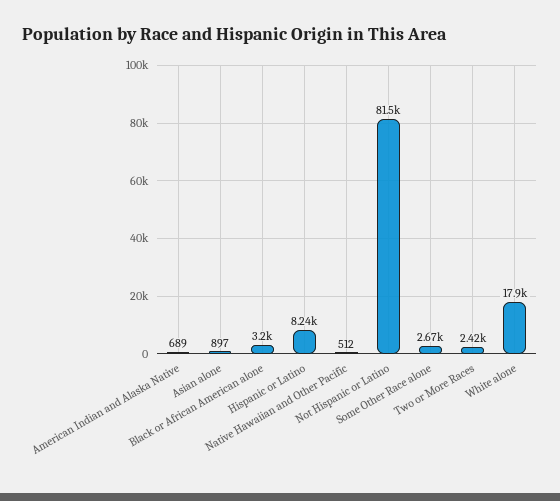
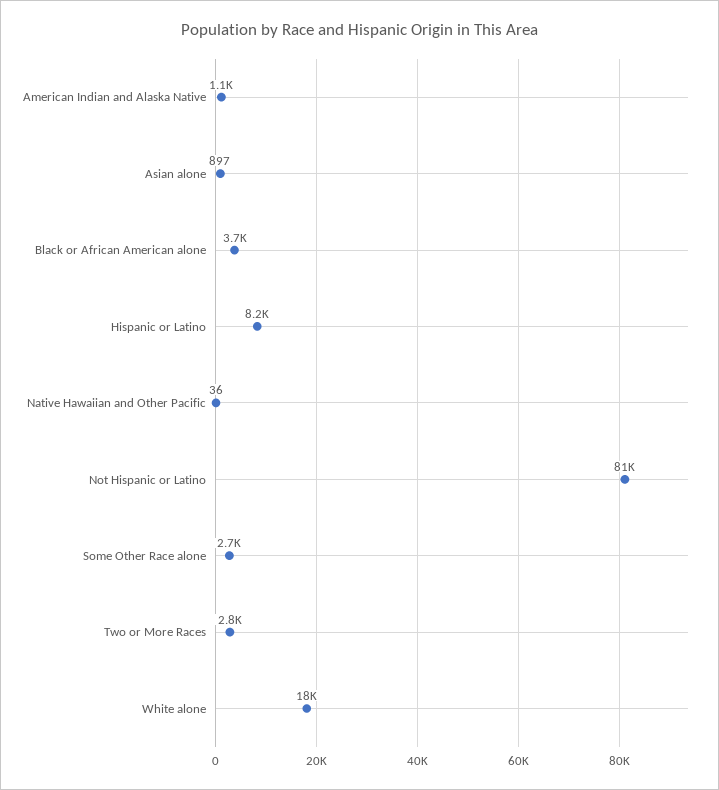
American Indian and Alaska Native: 689 -> 1100
Black or African American alone: 3200 -> 3700
Native Hawaiian and Other Pacific: 512 -> 36
Two or More Races: 2420 -> 2800

